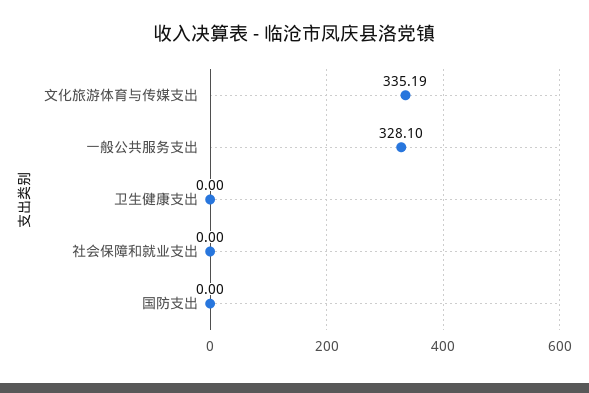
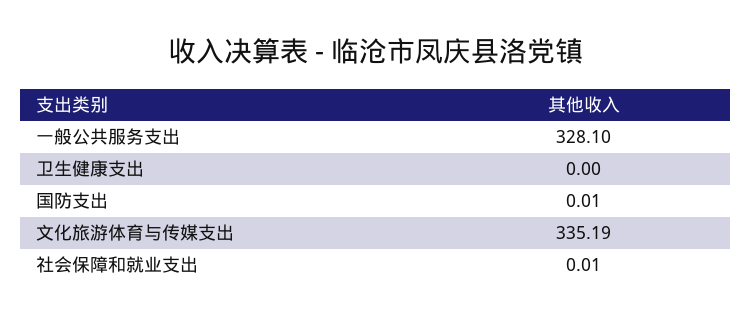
社会保障和就业支出: 0 -> 0.01
国防支出: 0 -> 0.01

